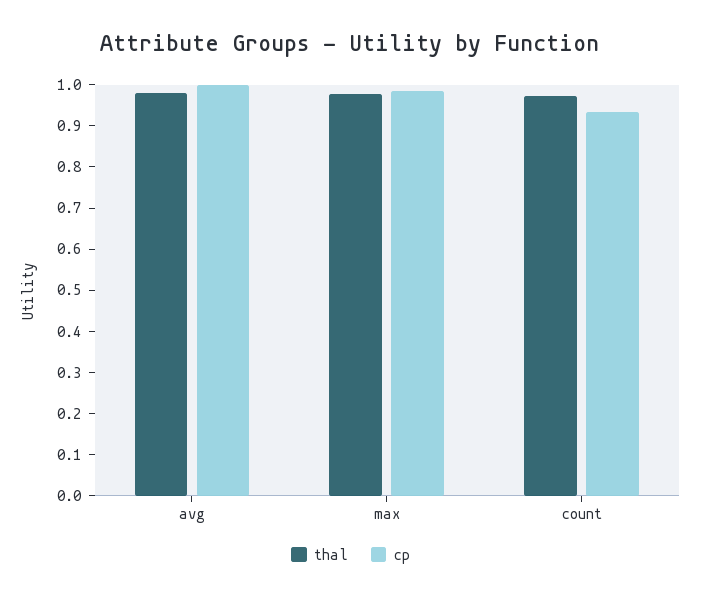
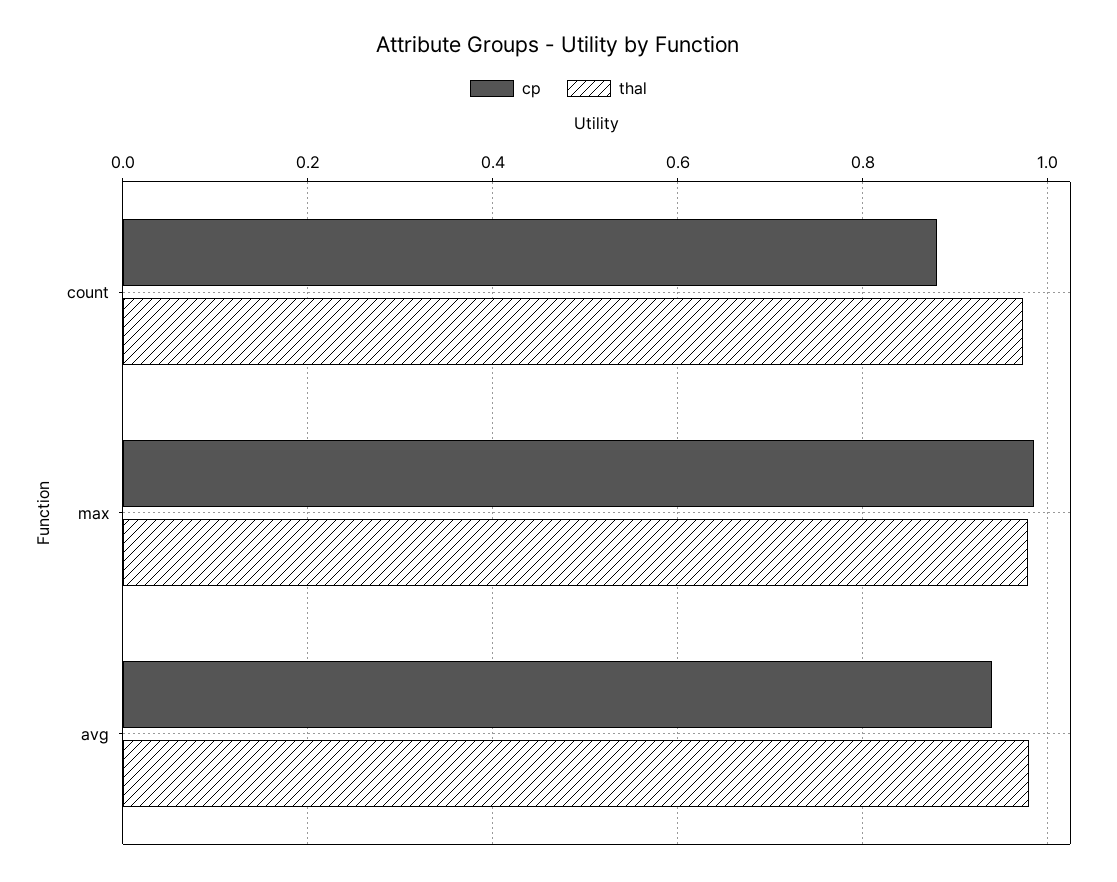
cp, avg: 1 -> 0.94
cp, count: 0.94 -> 0.88

